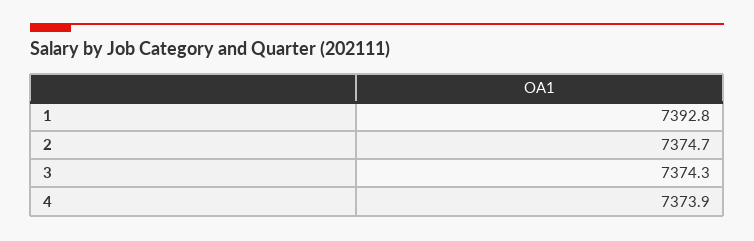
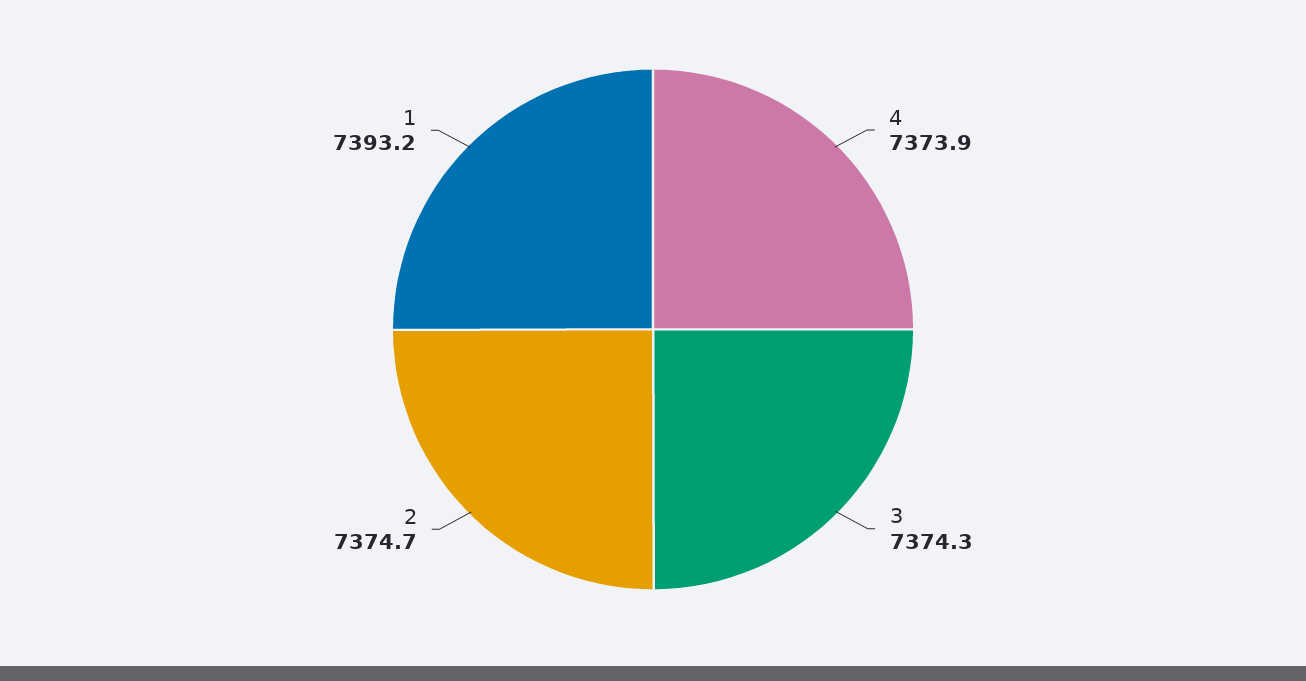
1: 7392.8 -> 7393.2

